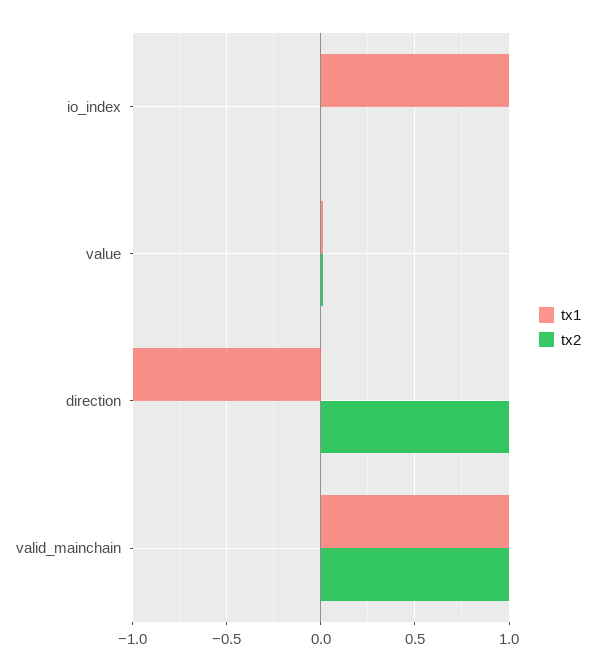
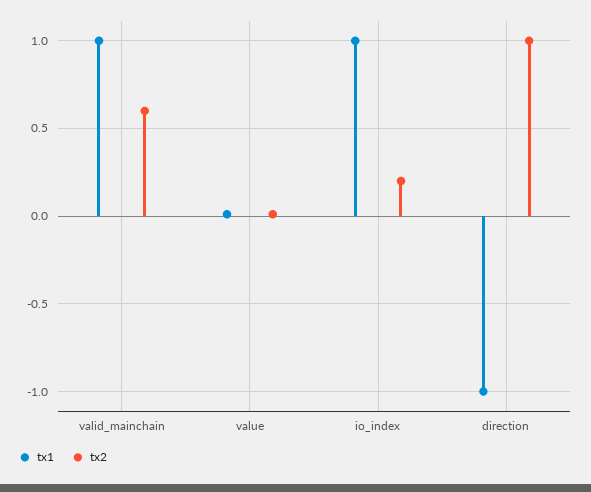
tx2, io_index: 0 -> 0.2
tx2, valid_mainchain: 1 -> 0.6

